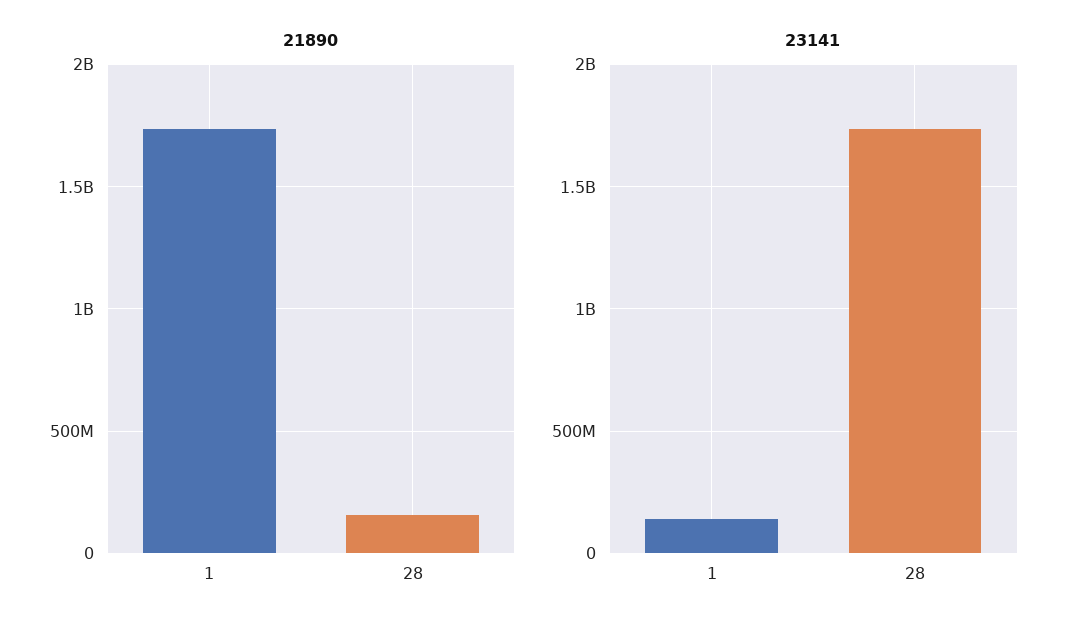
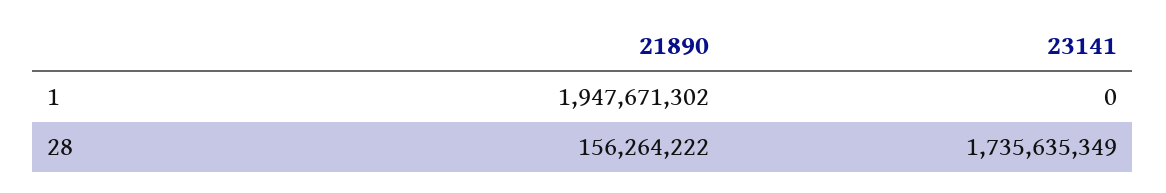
21890, 1: 1750000000 -> 1947671302
23141, 1: 150000000 -> 0

